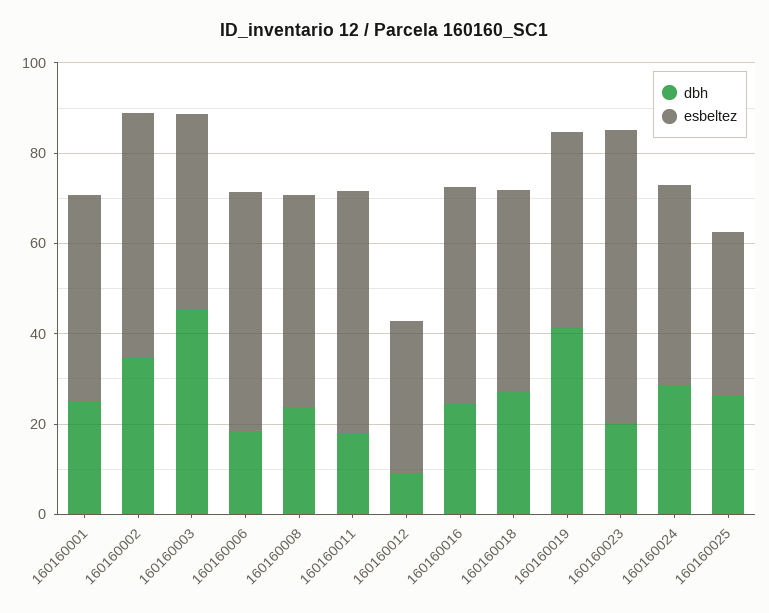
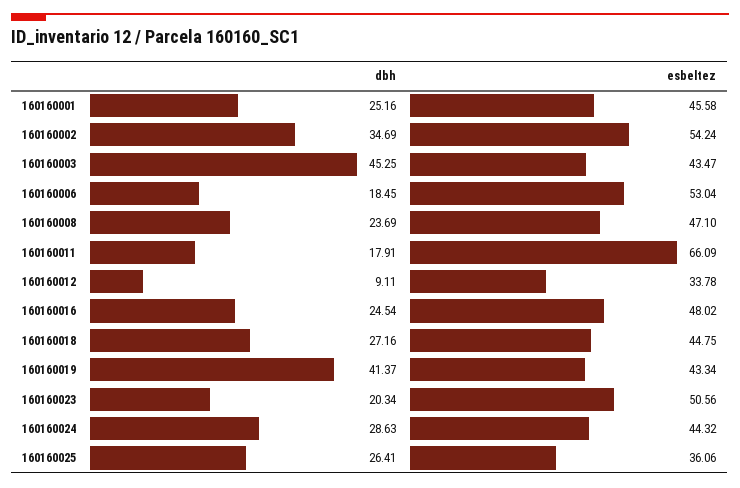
esbeltez, 160160011: 55 -> 66.09
esbeltez, 160160023: 65 -> 50.56

